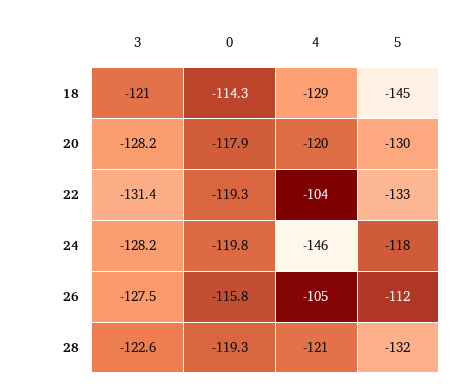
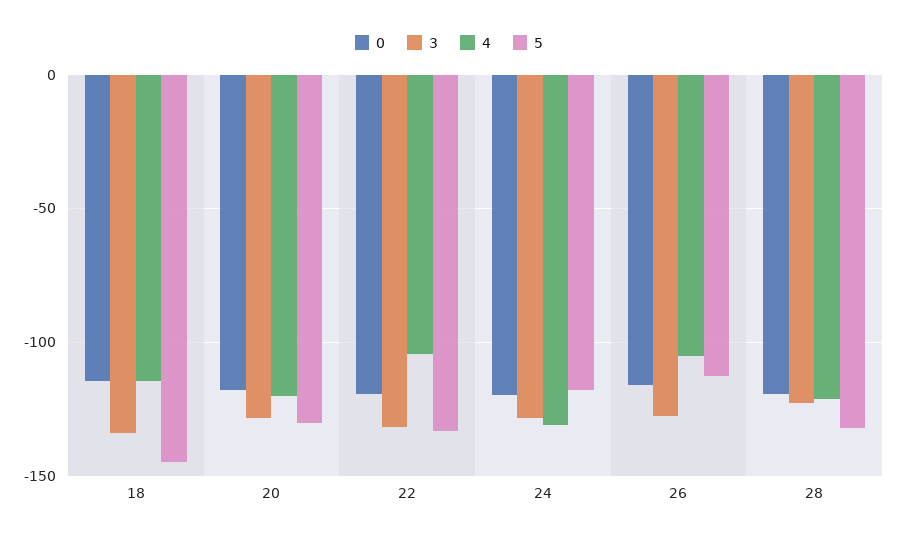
3, 18: -121 -> -135
4, 18: -129 -> -115
4, 24: -146 -> -130

